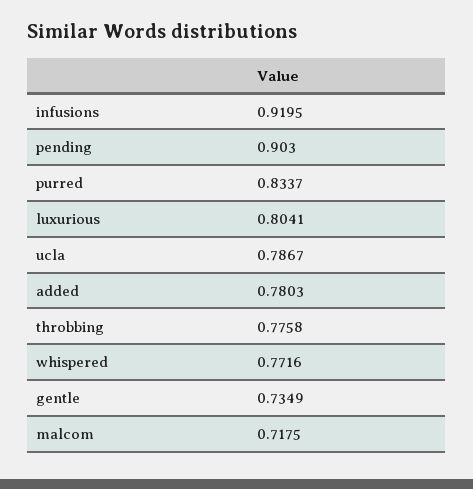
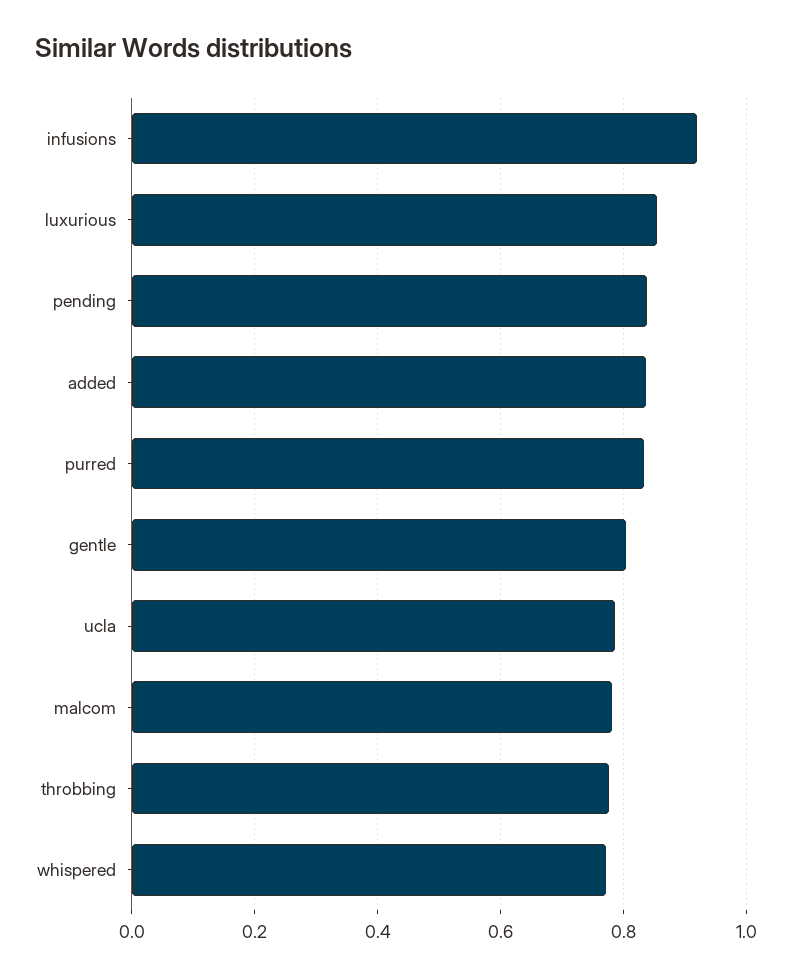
pending: 0.903 -> 0.84
luxurious: 0.8041 -> 0.86
added: 0.7803 -> 0.84
gentle: 0.7349 -> 0.8
malcom: 0.7175 -> 0.78

